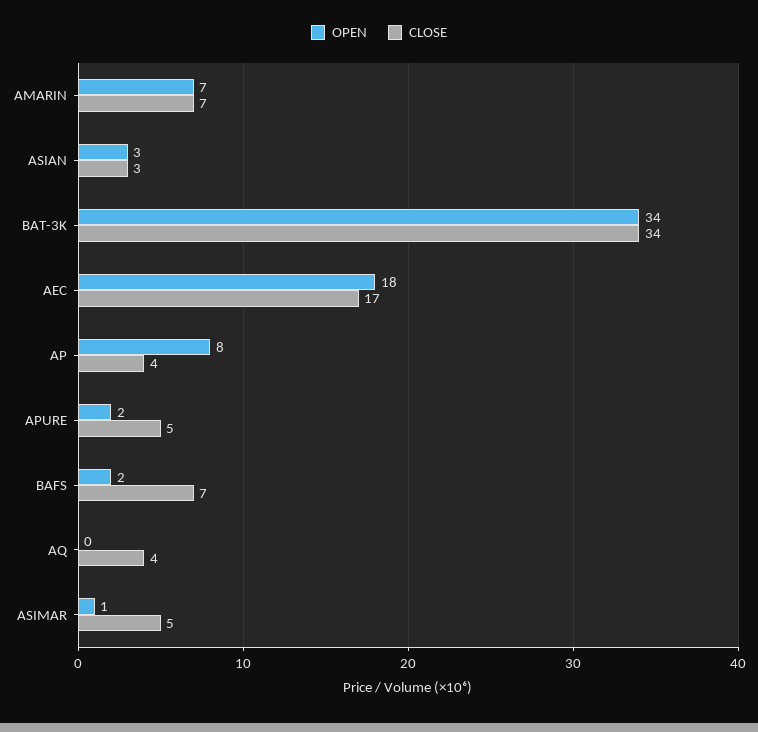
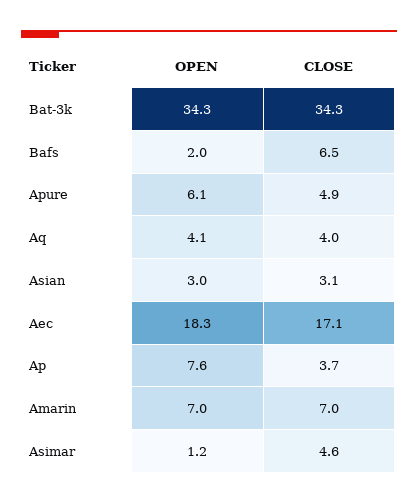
OPEN, APURE: 2 -> 6.1
OPEN, AQ: 0 -> 4.1

